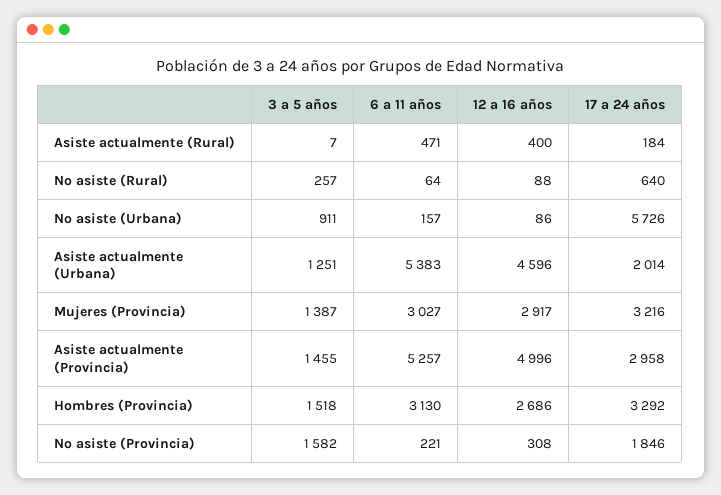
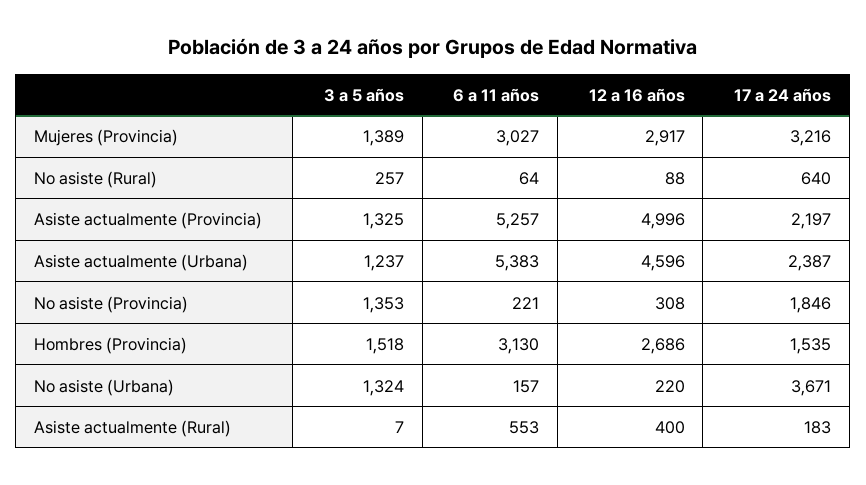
6 a 11 años, Asiste actualmente (Rural): 471 -> 553
17 a 24 años, Asiste actualmente (Rural): 184 -> 183
3 a 5 años, No asiste (Urbana): 911 -> 1324
12 a 16 años, No asiste (Urbana): 86 -> 220
17 a 24 años, No asiste (Urbana): 5726 -> 3671
3 a 5 años, Asiste actualmente (Urbana): 1251 -> 1237
17 a 24 años, Asiste actualmente (Urbana): 2014 -> 2387
3 a 5 años, Mujeres (Provincia): 1387 -> 1389
3 a 5 años, Asiste actualmente (Provincia): 1455 -> 1325
17 a 24 años, Asiste actualmente (Provincia): 2958 -> 2197
17 a 24 años, Hombres (Provincia): 3292 -> 1535
3 a 5 años, No asiste (Provincia): 1582 -> 1353

